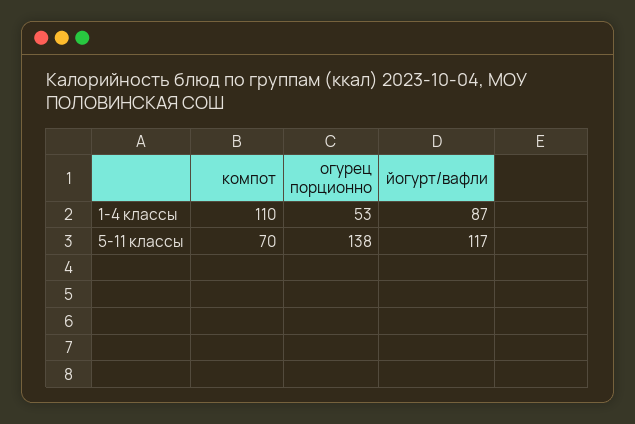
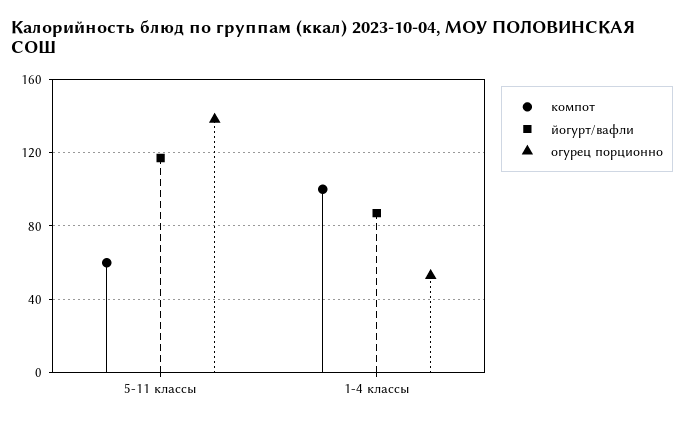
компот, 1-4 классы: 110 -> 100
компот, 5-11 классы: 70 -> 60

